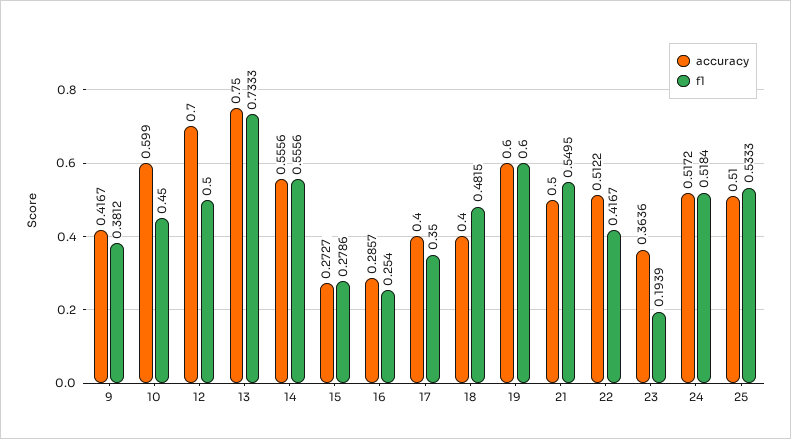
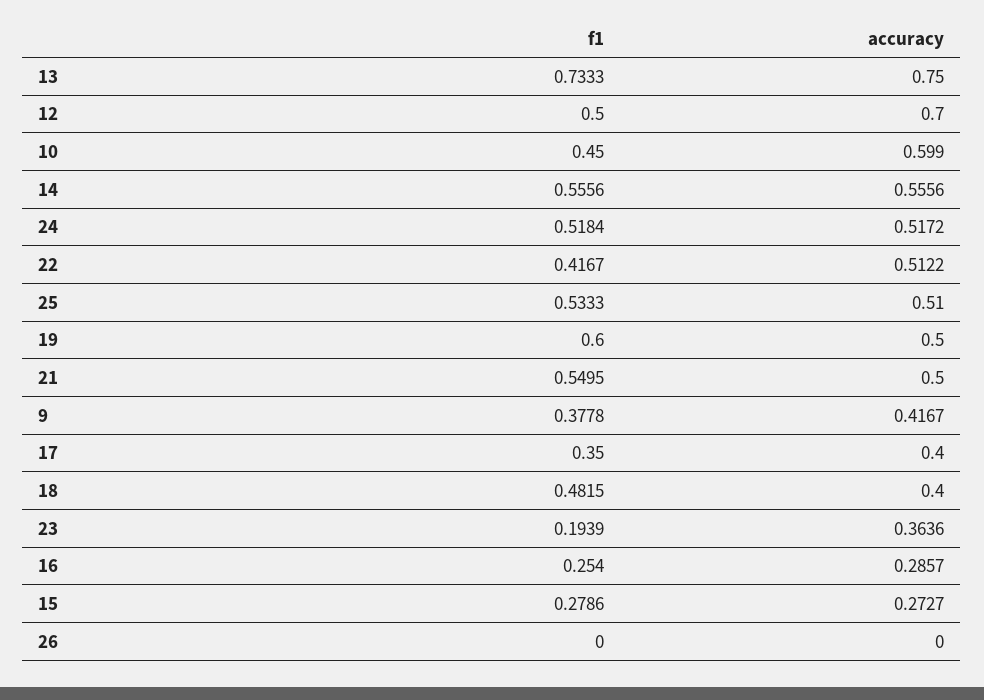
f1, 9: 0.3812 -> 0.3778
accuracy, 19: 0.6 -> 0.5
f1, 26: none -> 0
accuracy, 26: none -> 0

